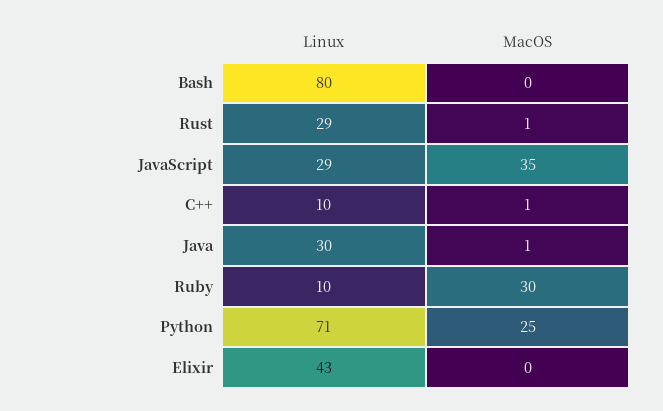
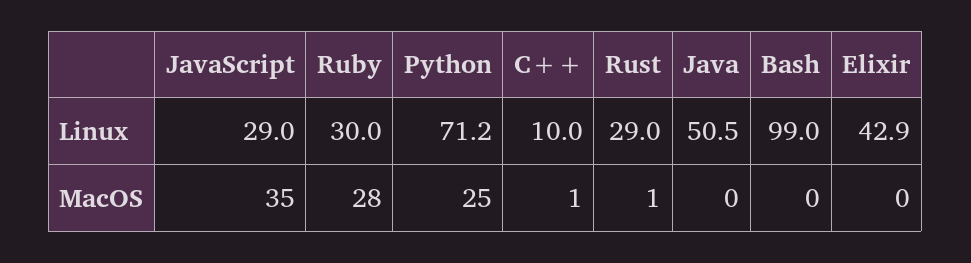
Linux, Bash: 80 -> 99
Linux, Java: 30 -> 50.5
MacOS, Java: 1 -> 0
Linux, Ruby: 10 -> 30
MacOS, Ruby: 30 -> 28

